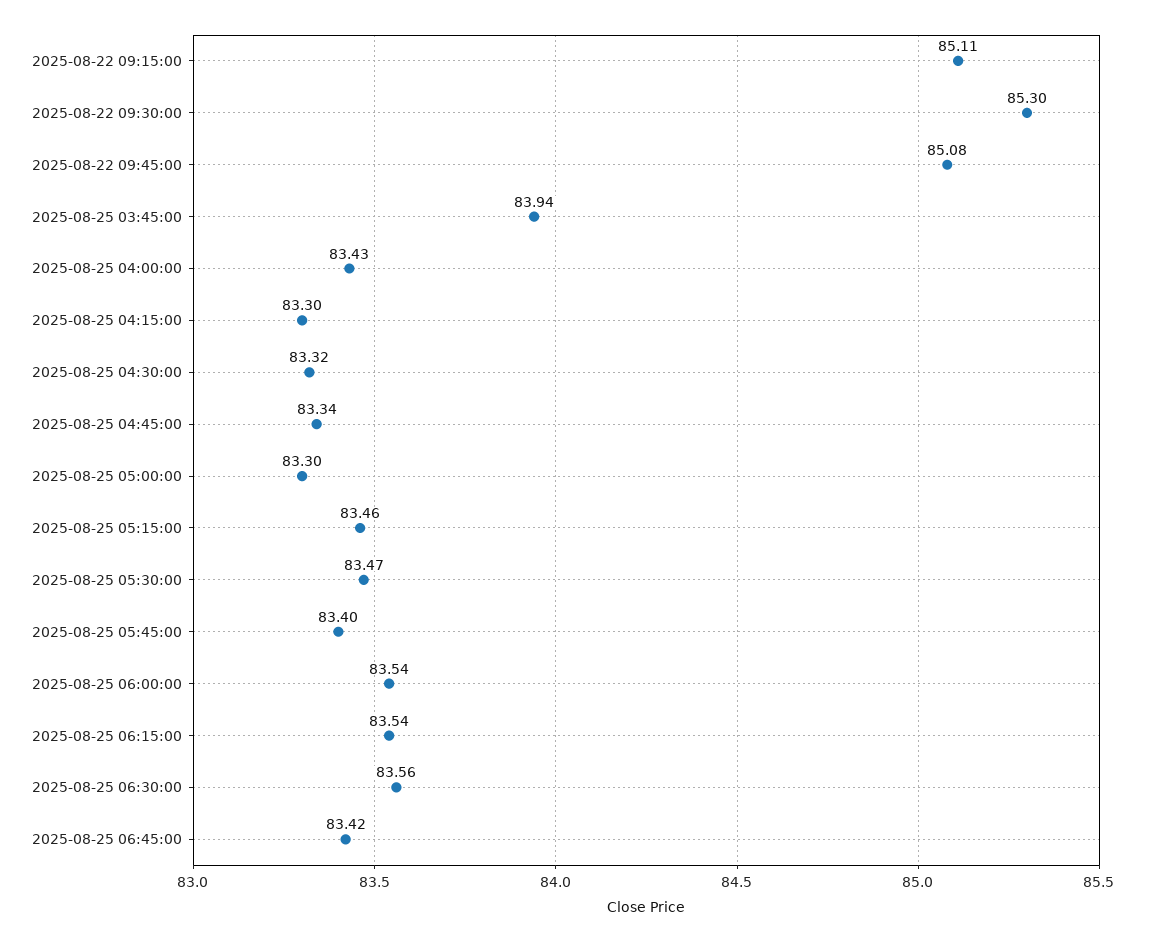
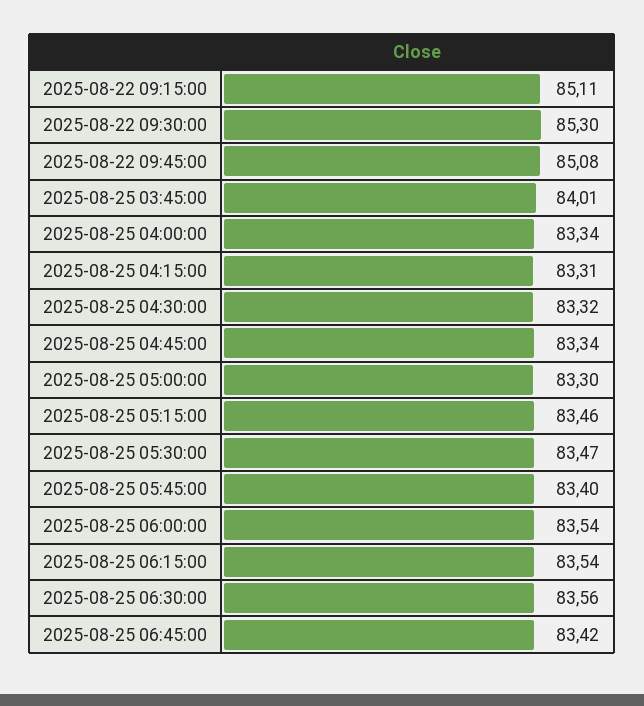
2025-08-25 03:45:00: 83.94 -> 84.01
2025-08-25 04:00:00: 83.43 -> 83.34
2025-08-25 04:15:00: 83.3 -> 83.31

